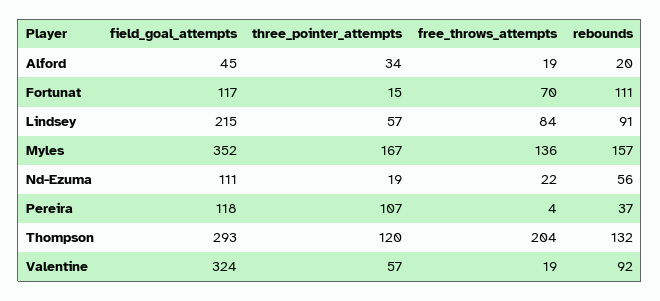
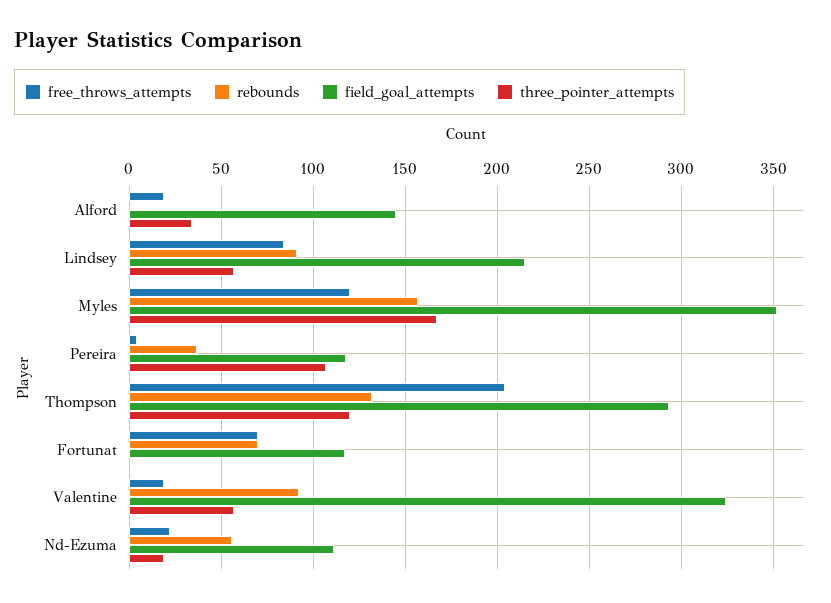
field_goal_attempts, Alford: 45 -> 145
rebounds, Alford: 20 -> 0
three_pointer_attempts, Fortunat: 15 -> 0
rebounds, Fortunat: 111 -> 70
free_throws_attempts, Myles: 136 -> 120

